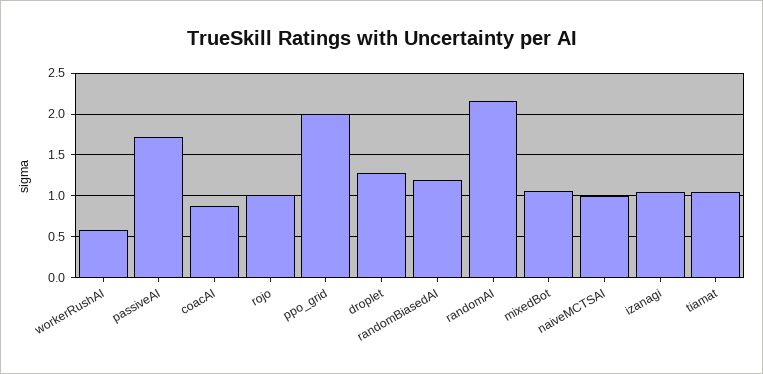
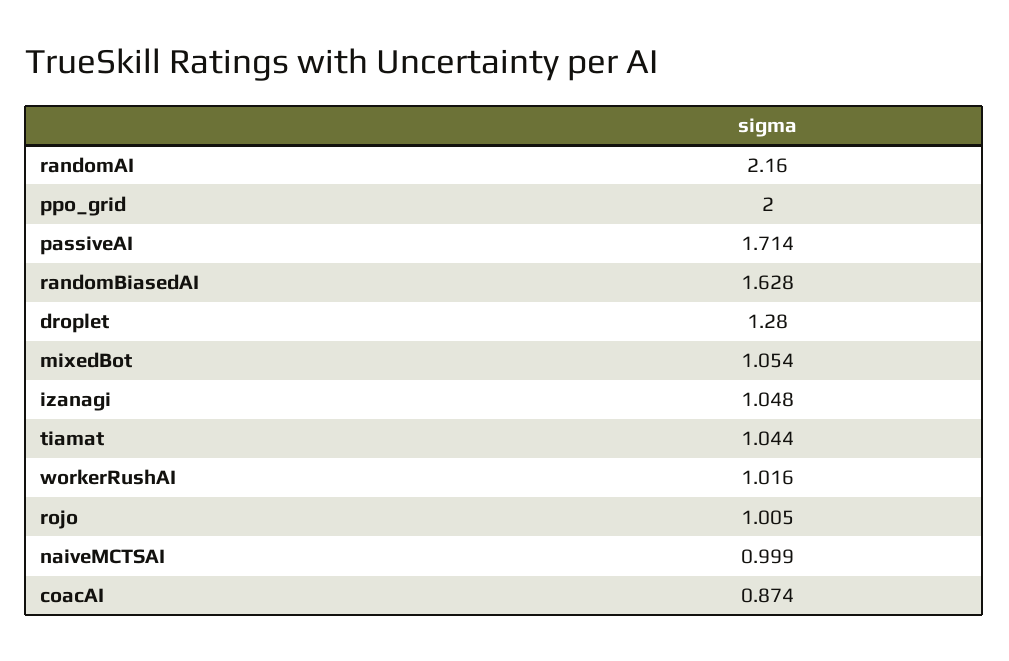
workerRushAI: 0.6 -> 1.016
randomBiasedAI: 1.2 -> 1.628

